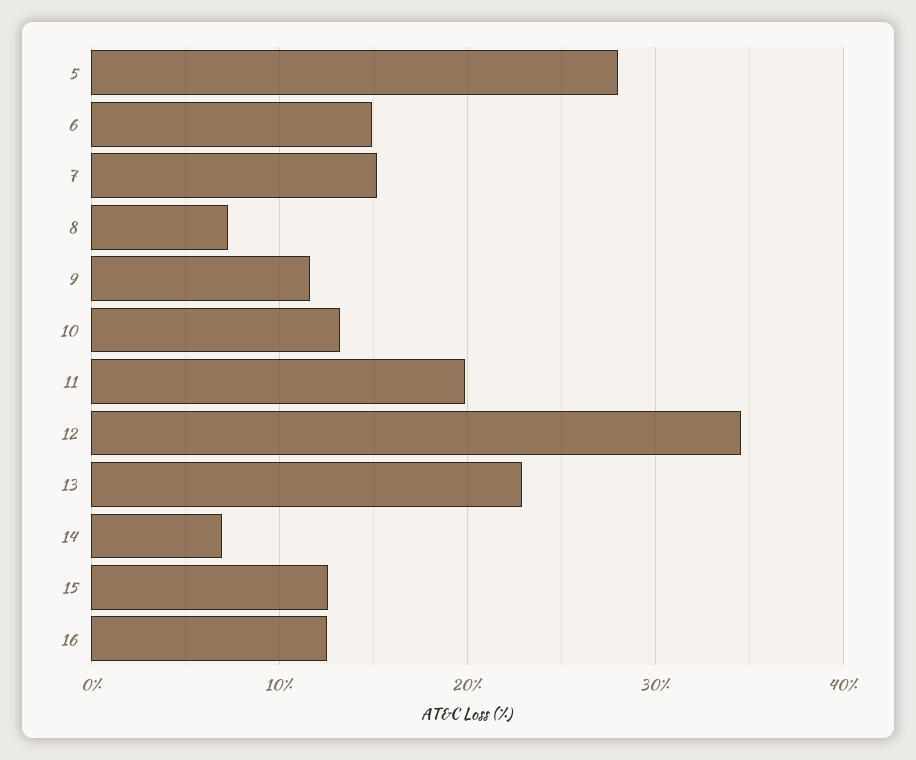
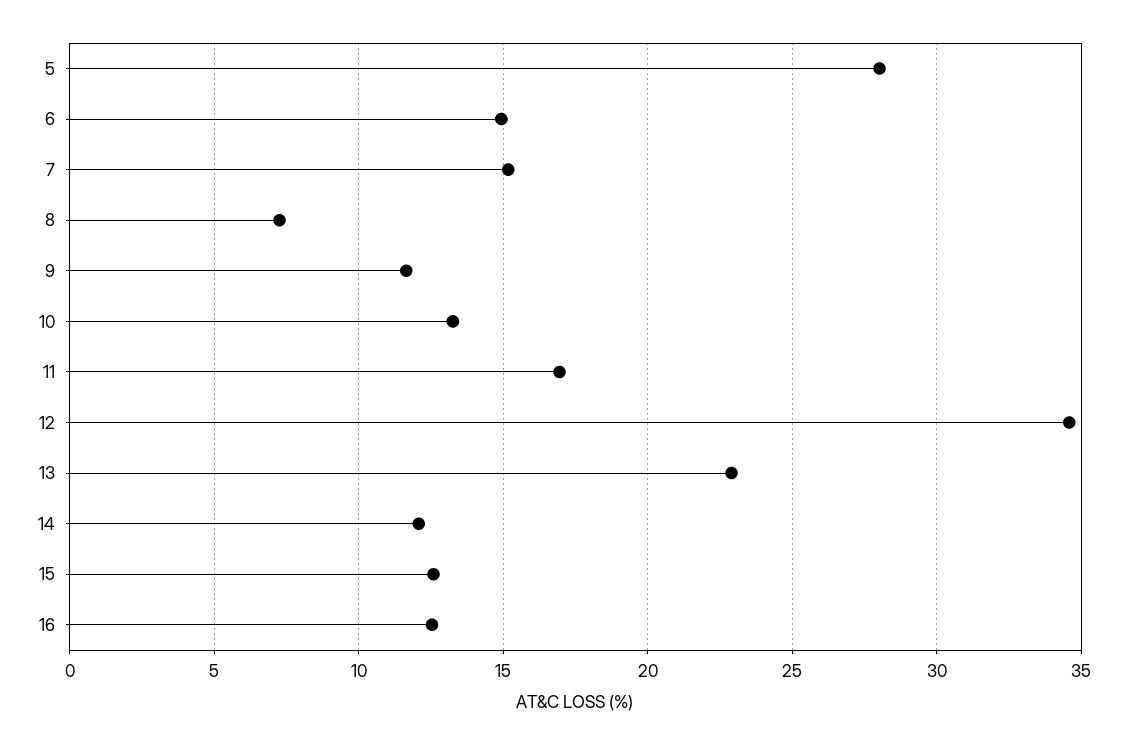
11: 20 -> 17
14: 7 -> 12

